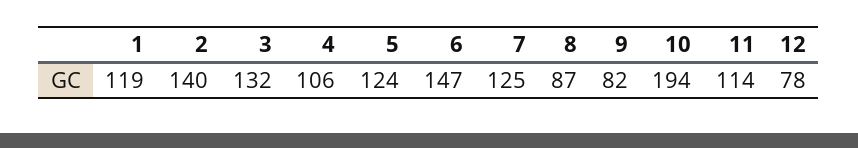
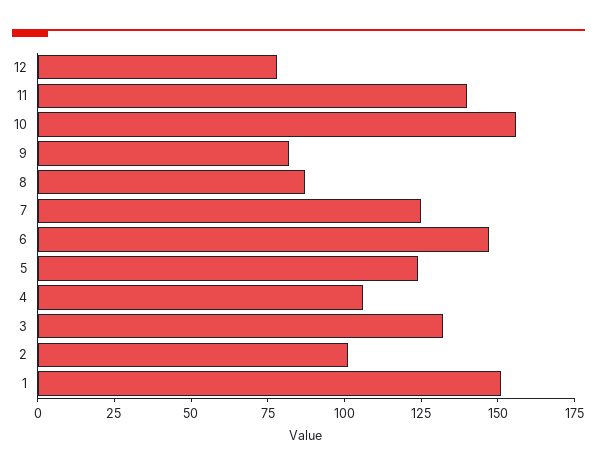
1: 119 -> 150
2: 140 -> 100
10: 194 -> 155
11: 114 -> 140

